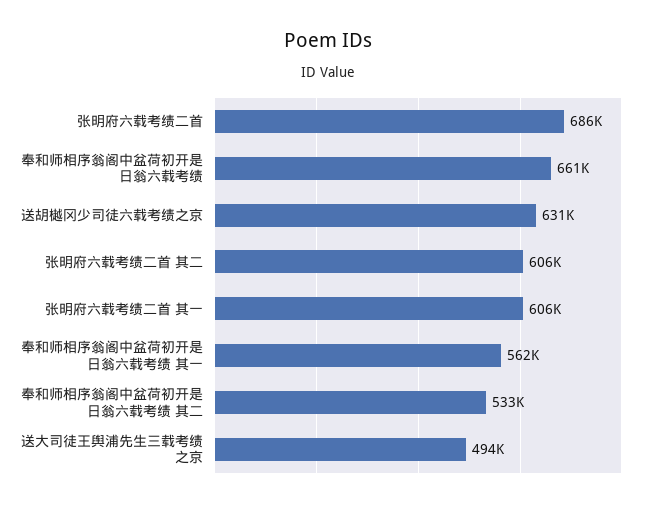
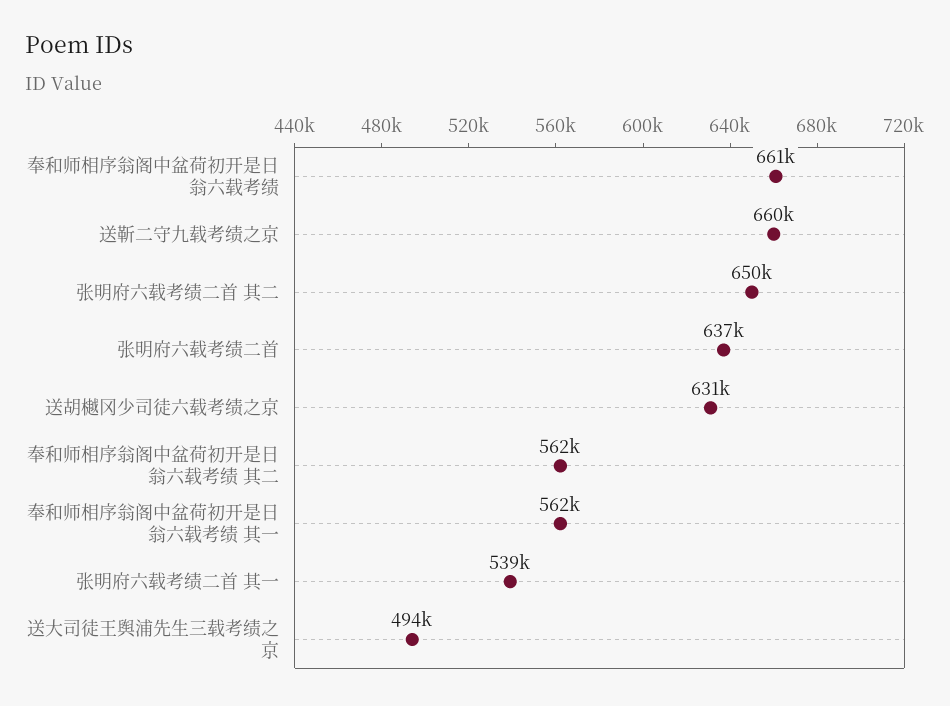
张明府六载考绩二首: 686000 -> 637000
张明府六载考绩二首 其二: 606000 -> 650000
张明府六载考绩二首 其一: 606000 -> 539000
奉和师相序翁阁中盆荷初开是日翁六载考绩 其二: 533000 -> 562000
送靳二守九载考绩之京: none -> 660000

